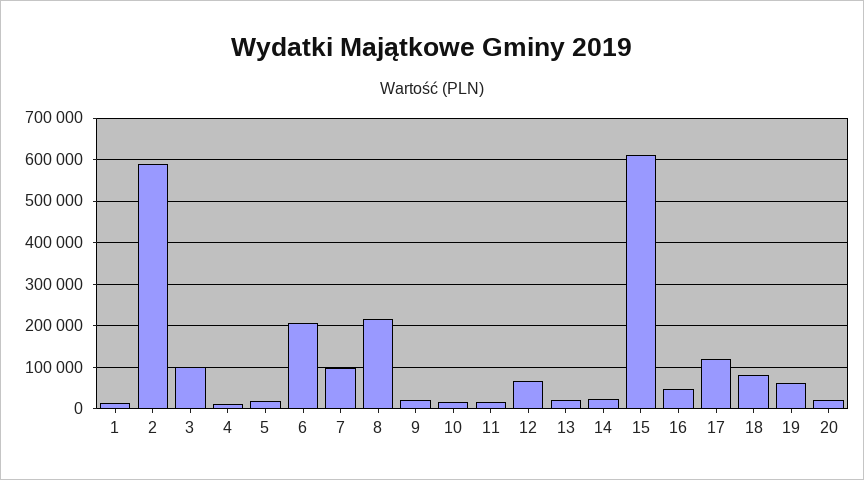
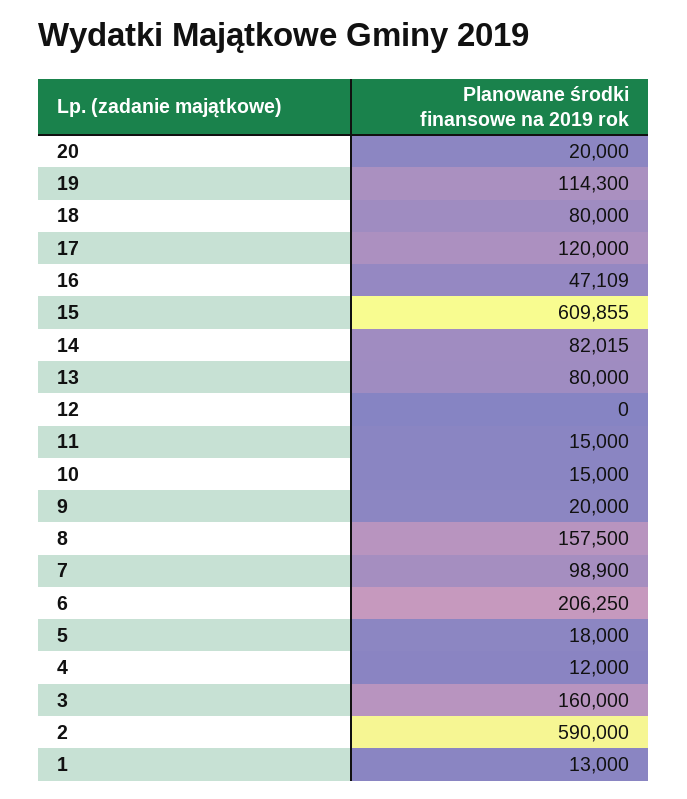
3: 100000 -> 160000
8: 220000 -> 157500
12: 60000 -> 0
13: 20000 -> 80000
14: 20000 -> 82015
19: 60000 -> 114300

